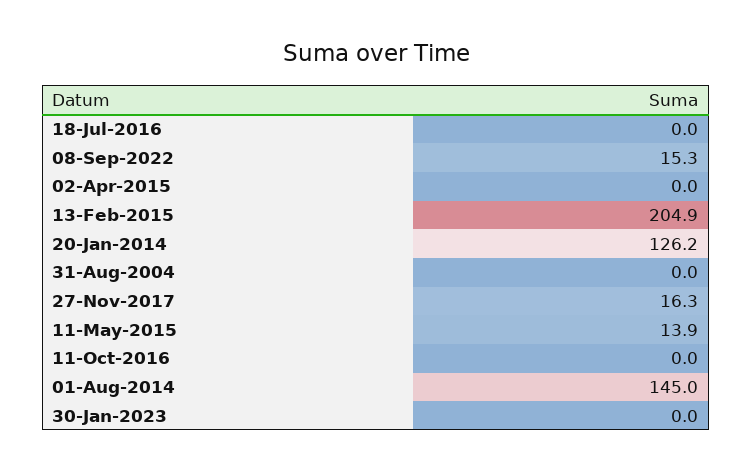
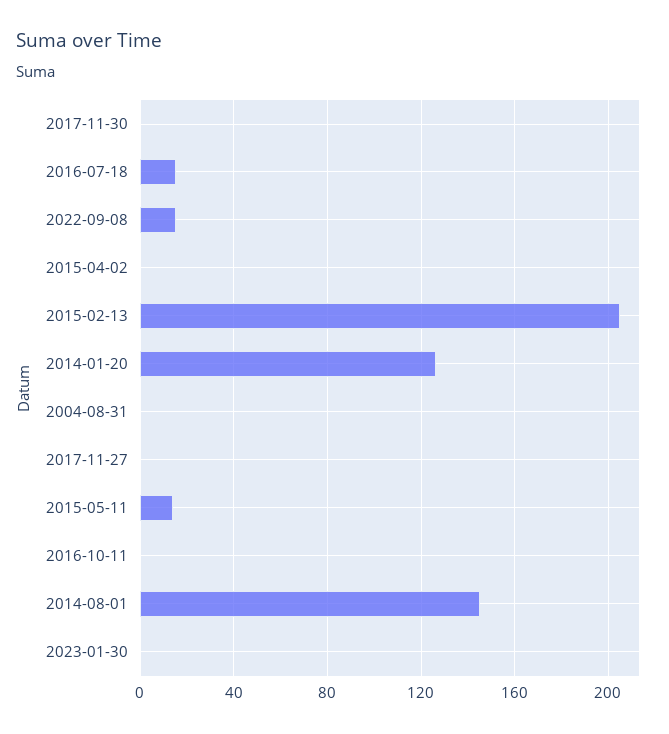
18-Jul-2016: 0 -> 15
27-Nov-2017: 16.3 -> 0
2017-11-30: none -> 0

